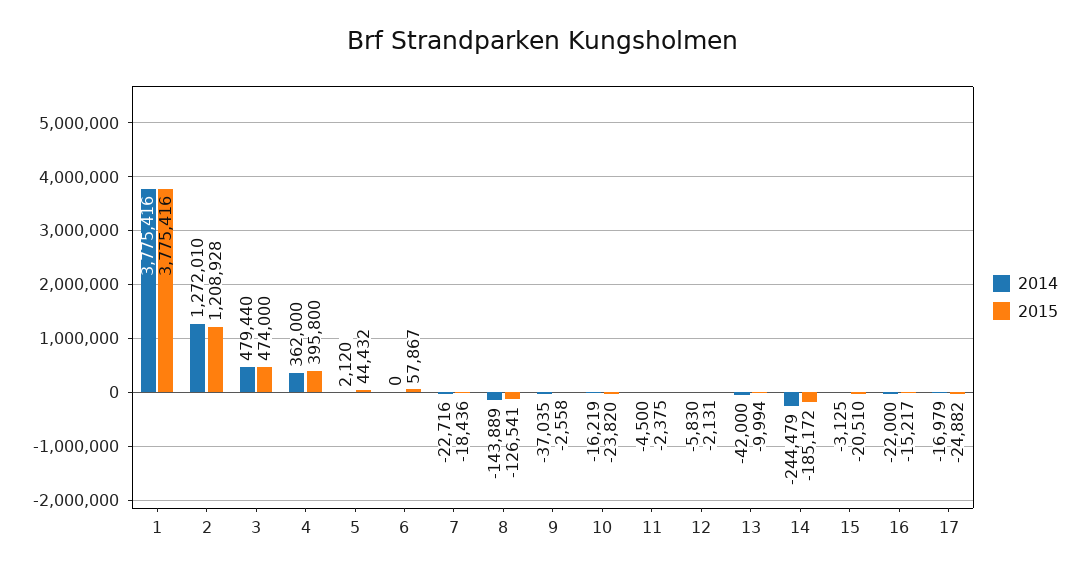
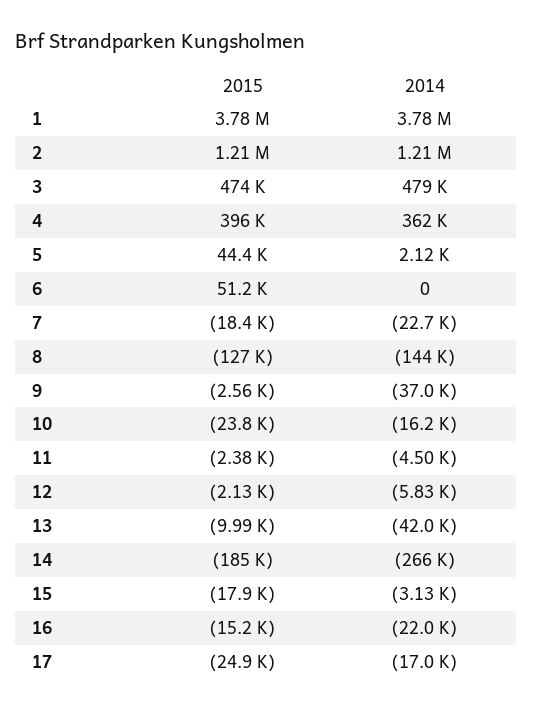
2014, 2: 1272010 -> 1210000
2015, 6: 57867 -> 51200
2014, 14: -244479 -> -266000
2015, 15: -20510 -> -17900

